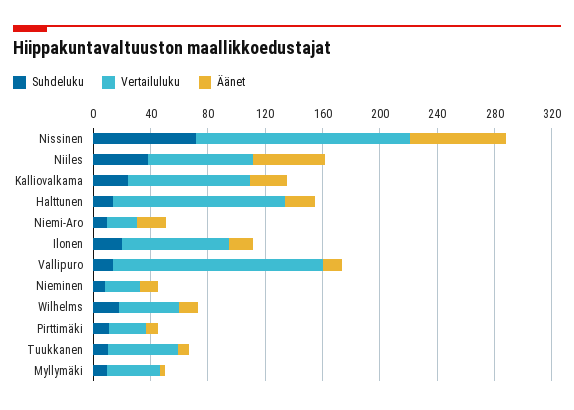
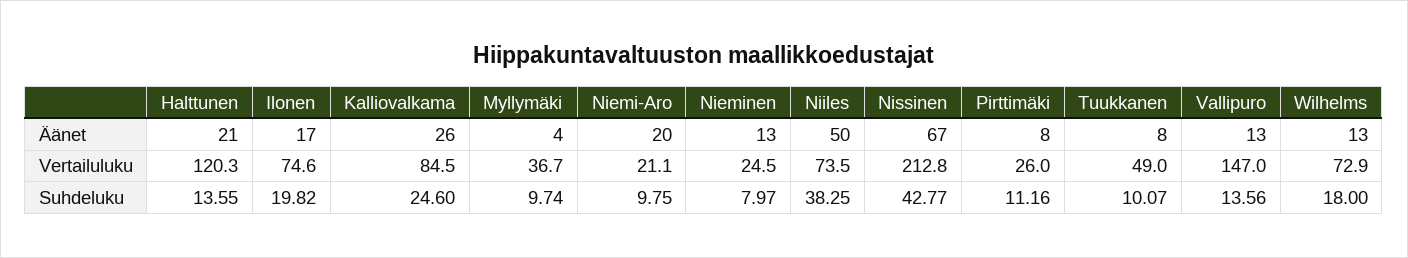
Suhdeluku, Nissinen: 70 -> 42.77
Vertailuluku, Nissinen: 150 -> 212.8
Vertailuluku, Wilhelms: 40 -> 72.9

